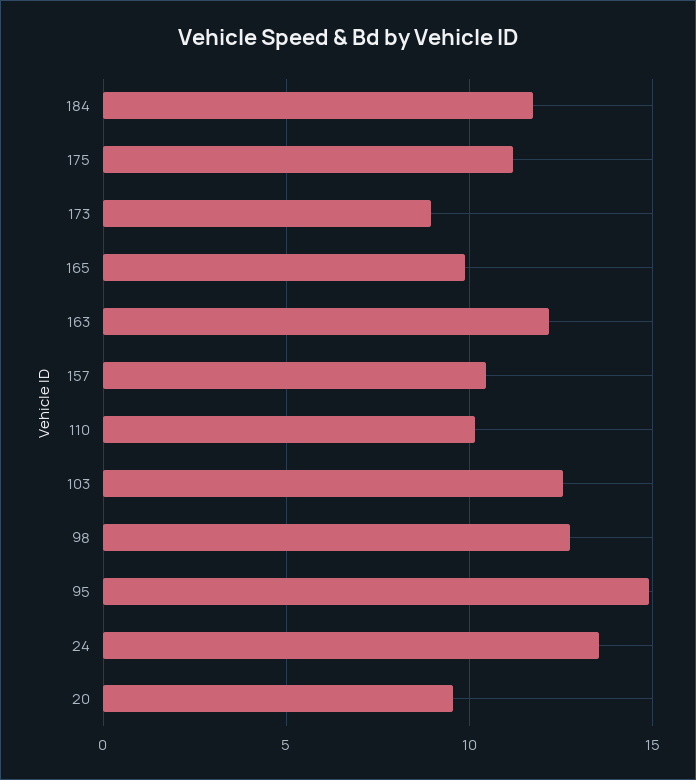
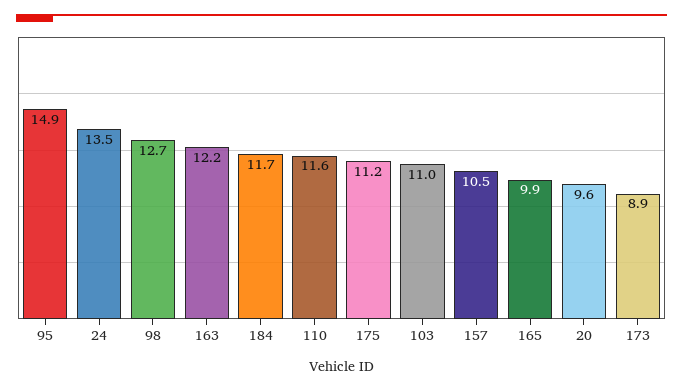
110: 10 -> 11.6
103: 12.5 -> 11

